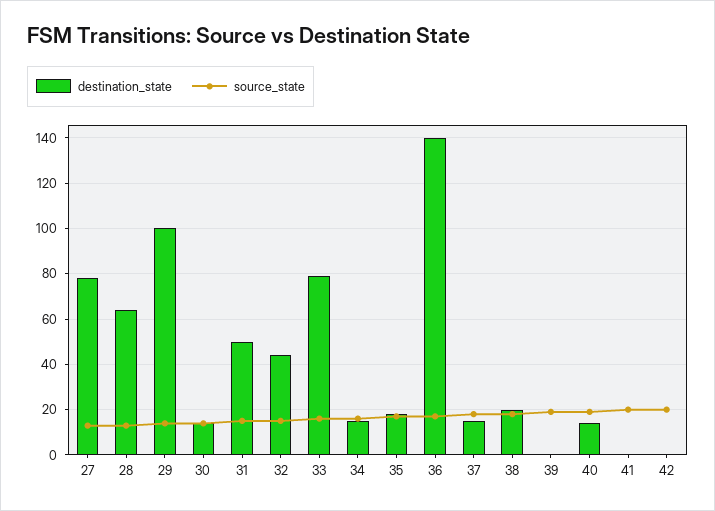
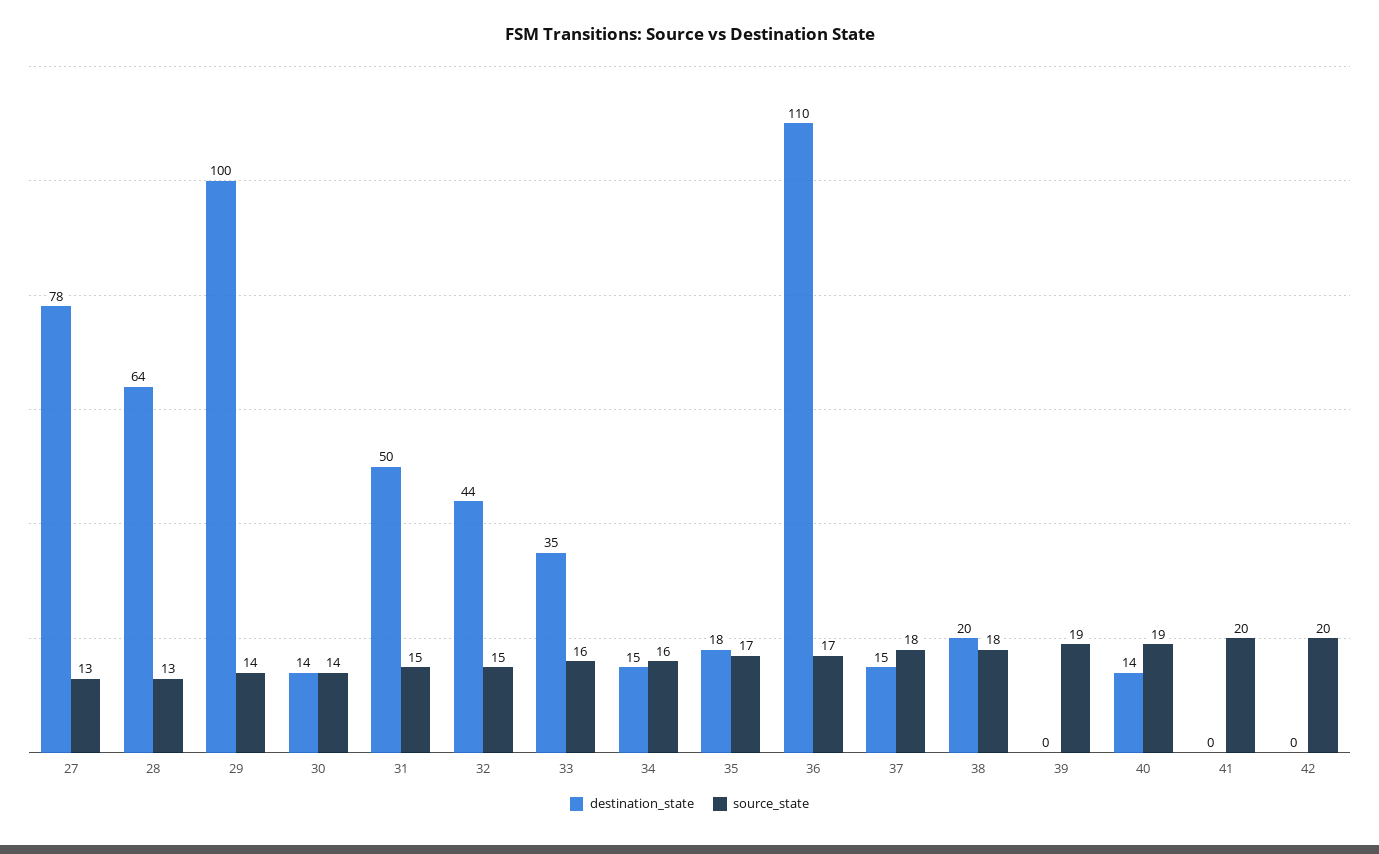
destination_state, 33: 80 -> 35
destination_state, 36: 140 -> 110

